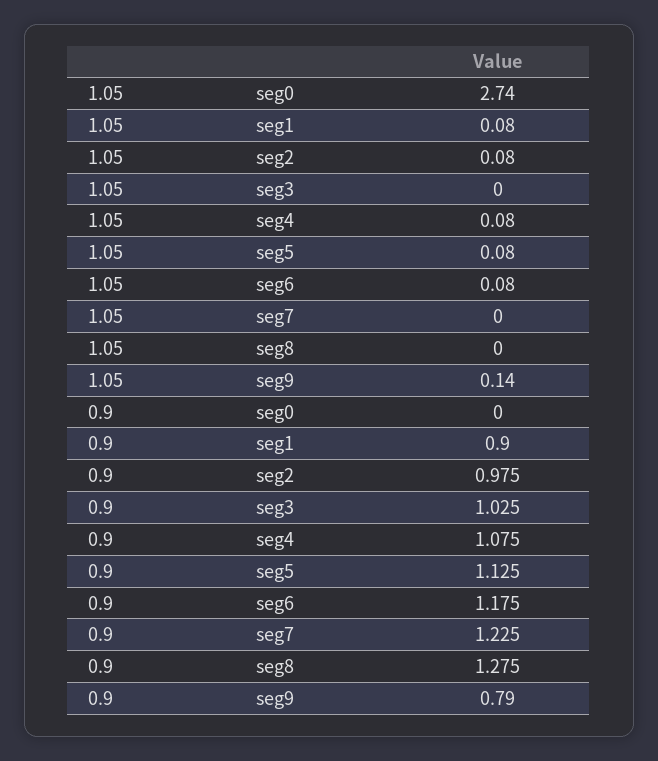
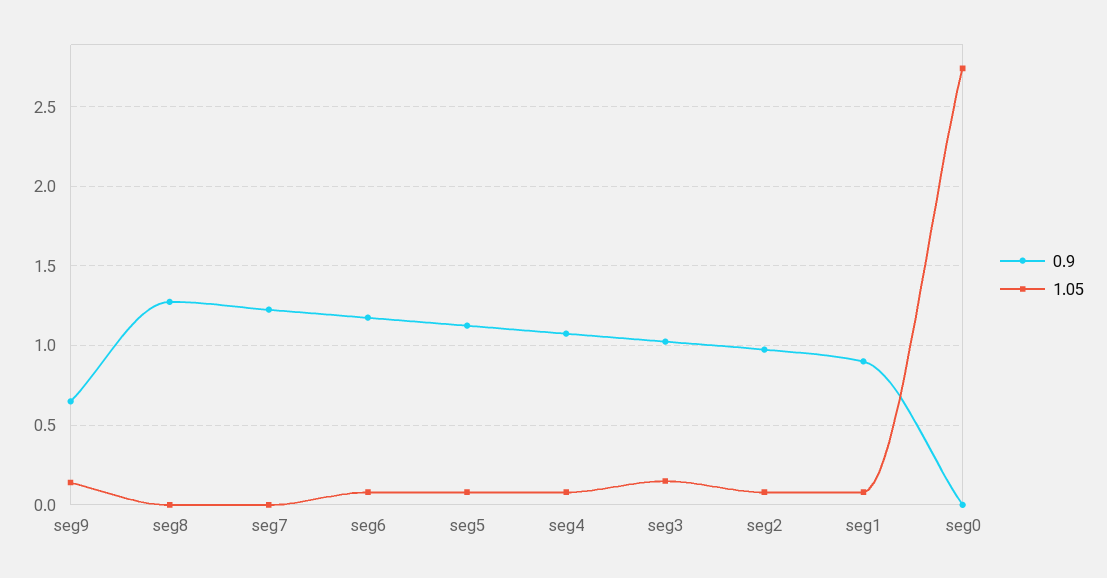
1.05, seg3: 0 -> 0.15
0.9, seg9: 0.79 -> 0.65

